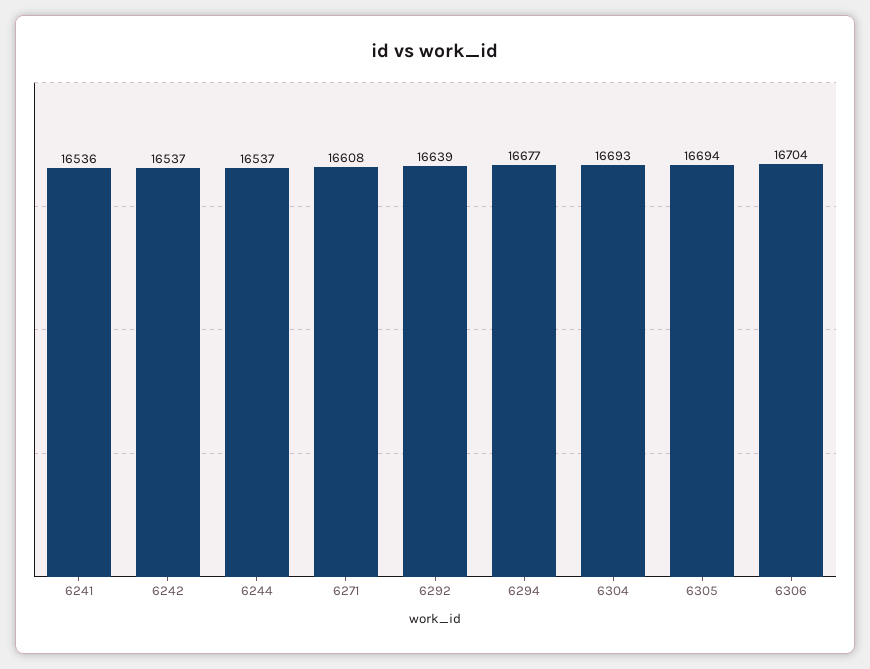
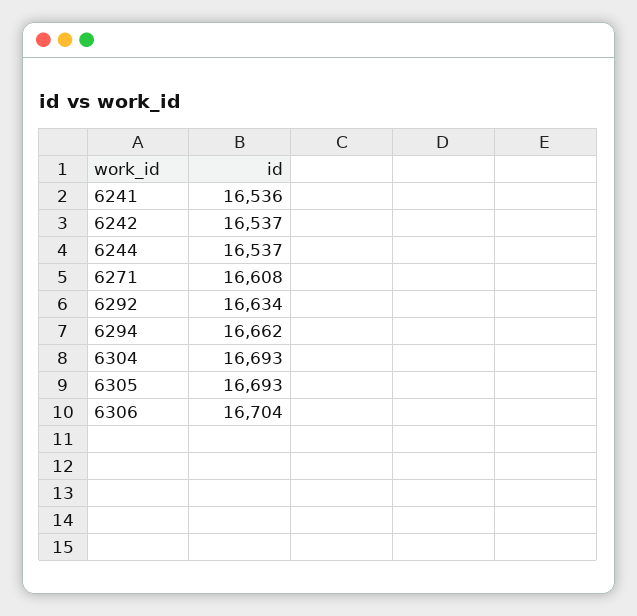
6292: 16639 -> 16634
6294: 16677 -> 16662
6305: 16694 -> 16693

